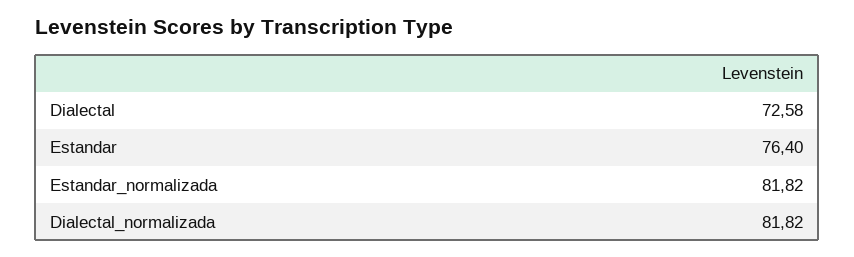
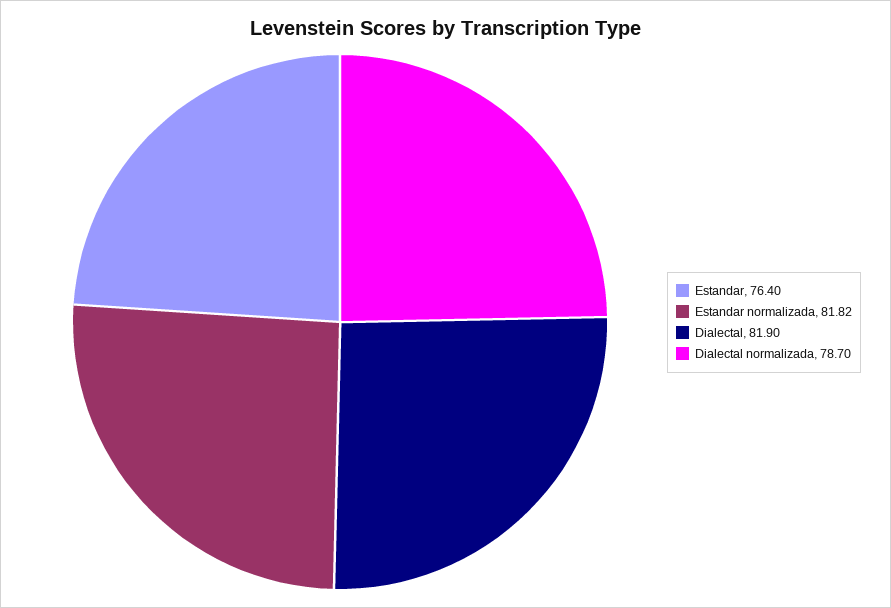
Dialectal: 72.58 -> 81.9
Dialectal_normalizada: 81.82 -> 78.7

